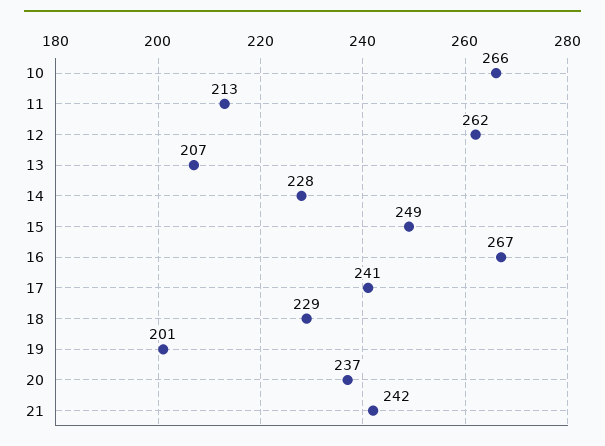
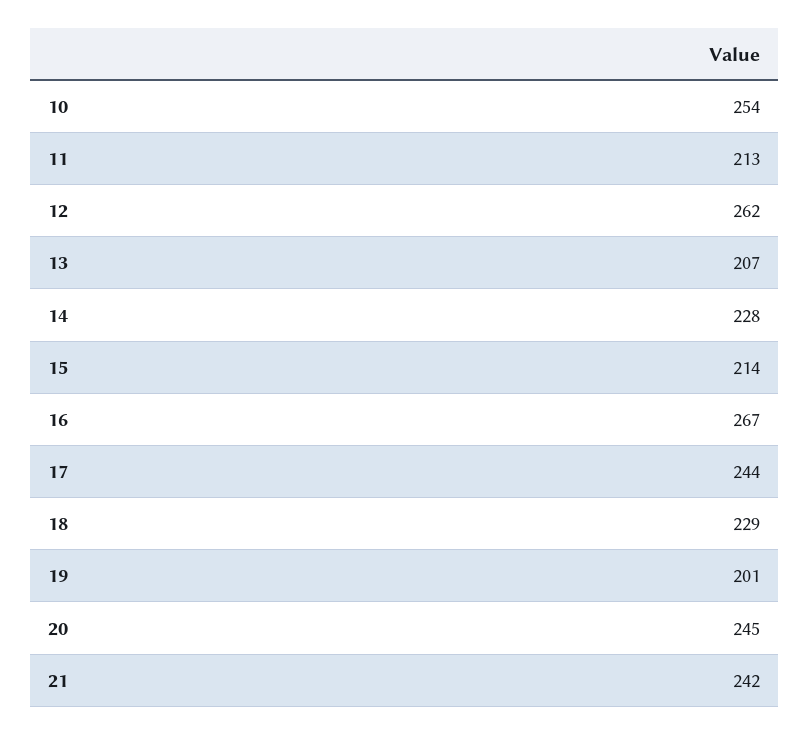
10: 266 -> 254
15: 249 -> 214
17: 241 -> 244
20: 237 -> 245

